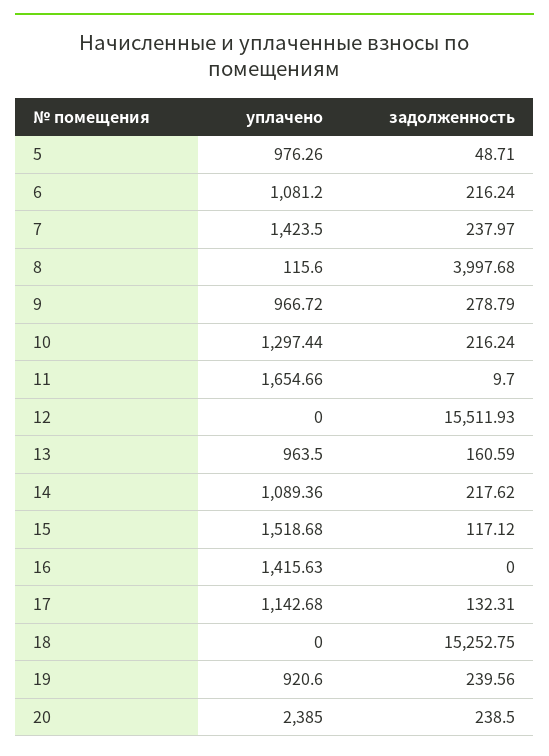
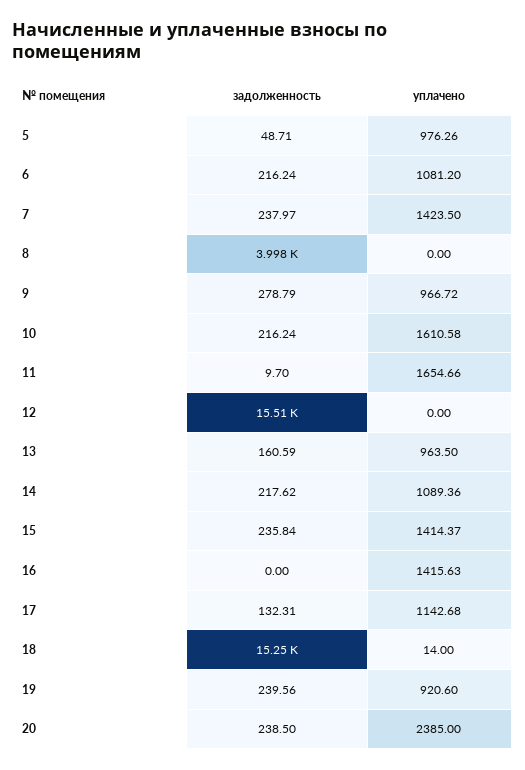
уплачено, 8: 115.6 -> 0
уплачено, 10: 1297.44 -> 1610.58
уплачено, 15: 1518.68 -> 1414.37
задолженность, 15: 117.12 -> 235.84
уплачено, 18: 0 -> 14

